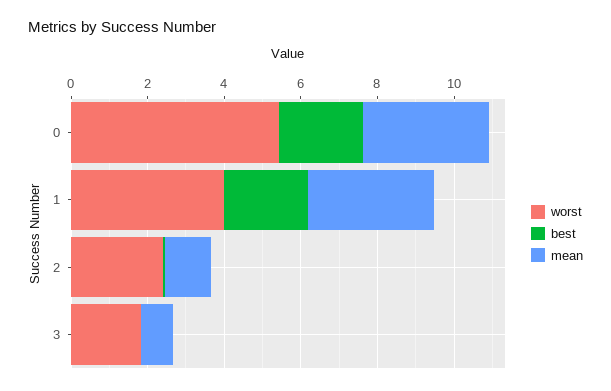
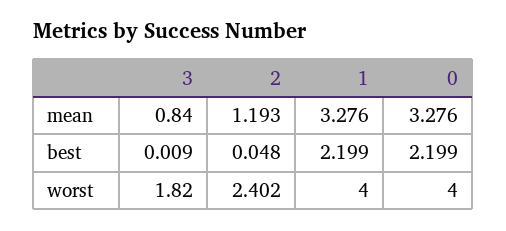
worst, 0: 5.5 -> 4

